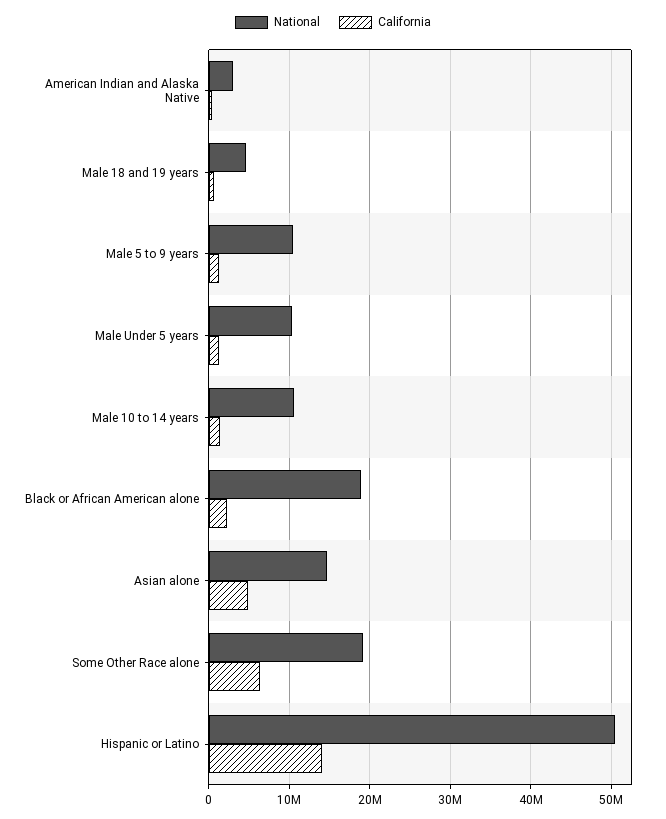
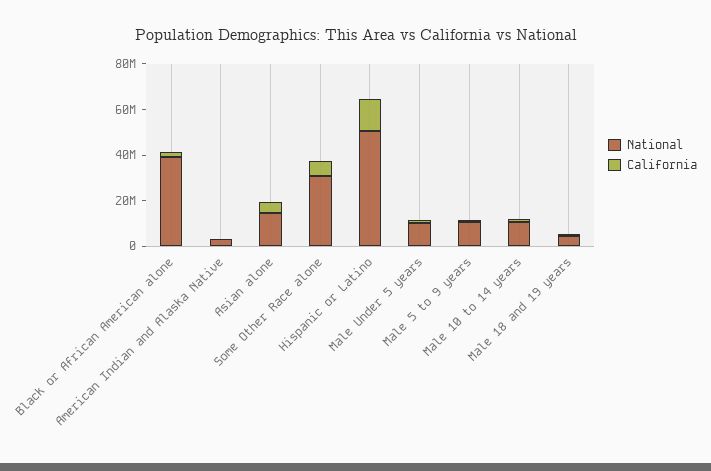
National, Black or African American alone: 19000000 -> 40000000
National, Some Other Race alone: 19000000 -> 30000000

